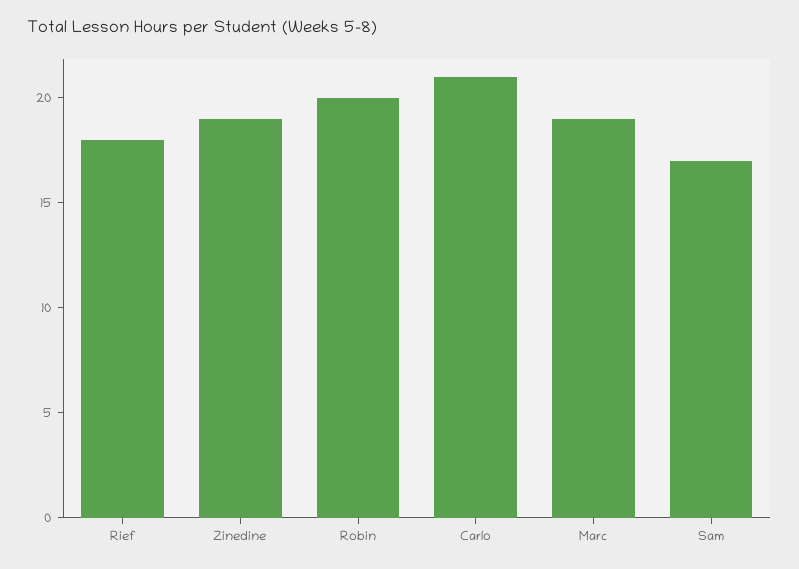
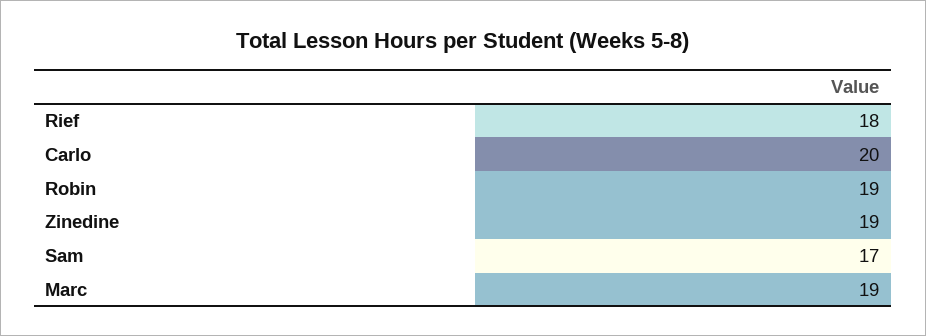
Robin: 20 -> 19
Carlo: 21 -> 20

